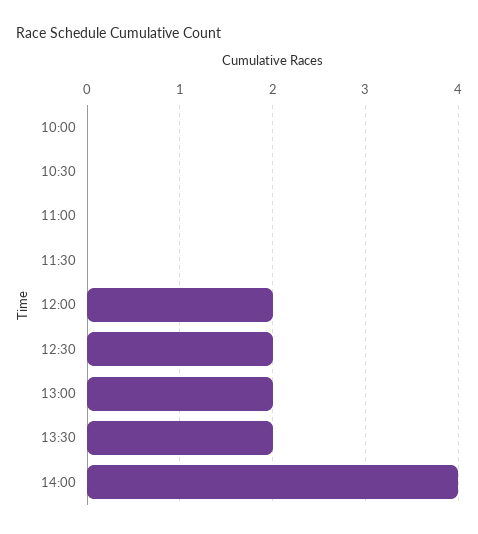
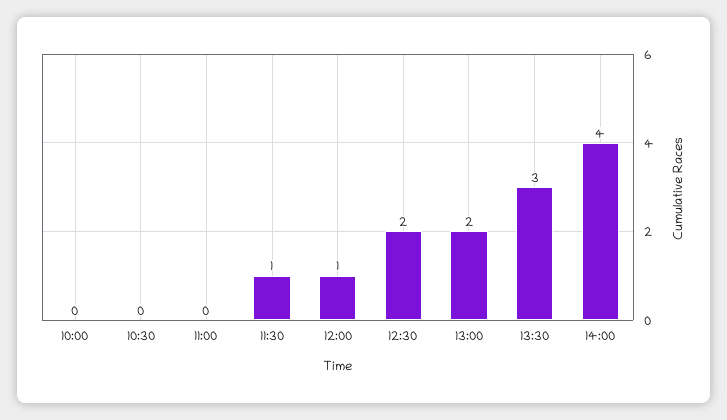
11:30: 0 -> 1
12:00: 2 -> 1
13:30: 2 -> 3

